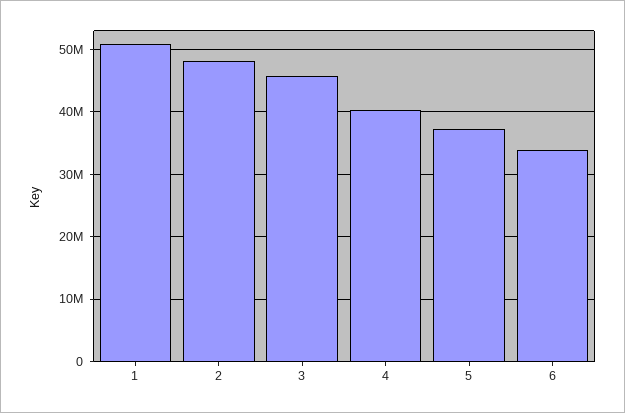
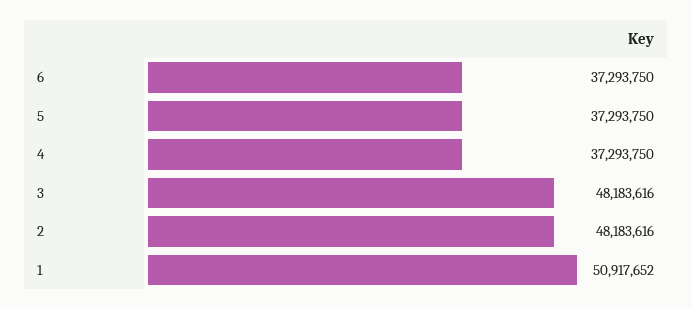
3: 46000000 -> 48183616
4: 40000000 -> 37293750
6: 34000000 -> 37293750

